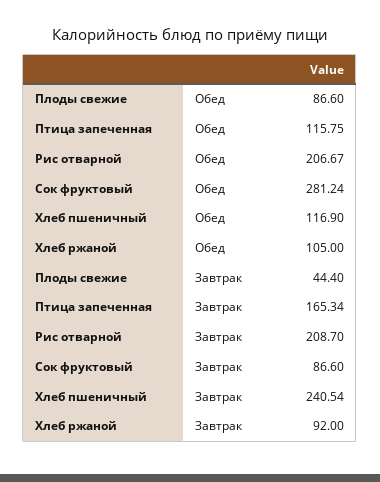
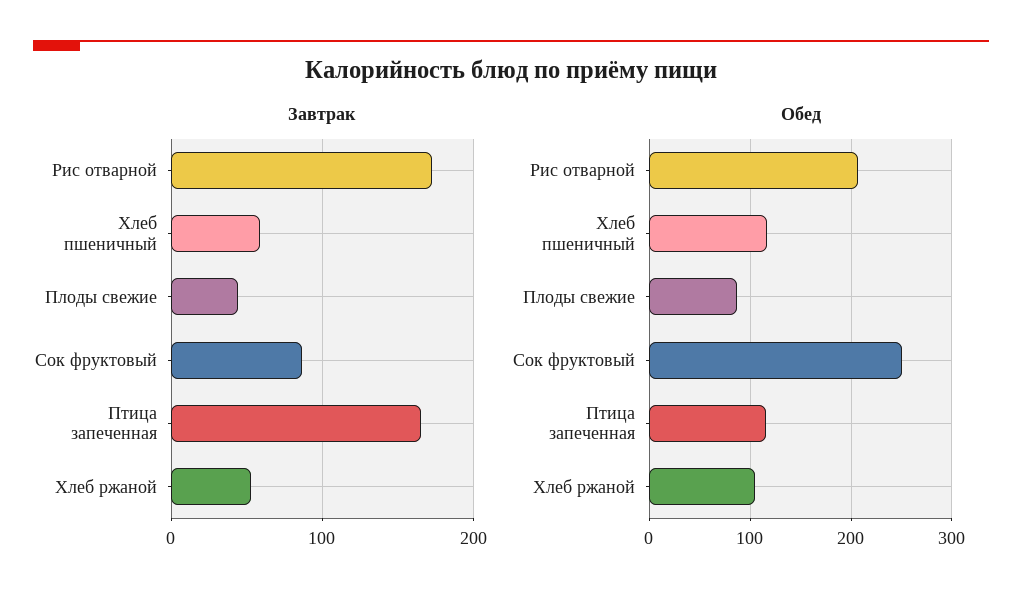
Обед, Сок фруктовый: 281.24 -> 250
Завтрак, Рис отварной: 208.7 -> 170
Завтрак, Хлеб пшеничный: 240.54 -> 60
Завтрак, Хлеб ржаной: 92 -> 50

